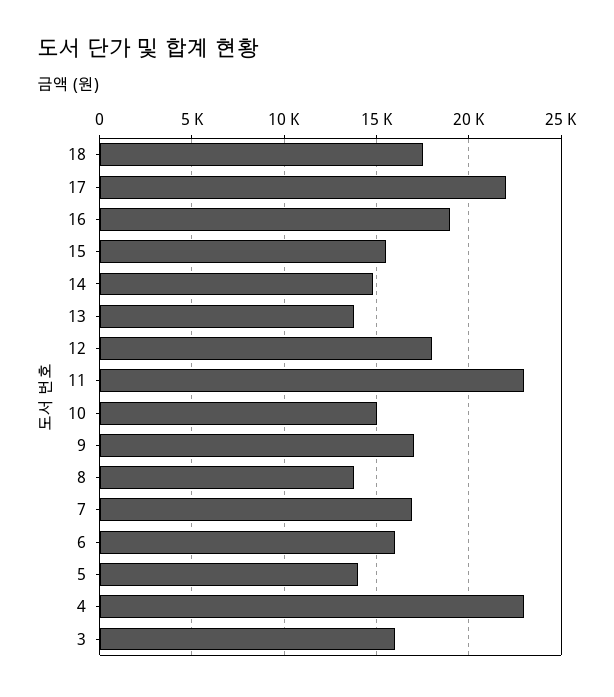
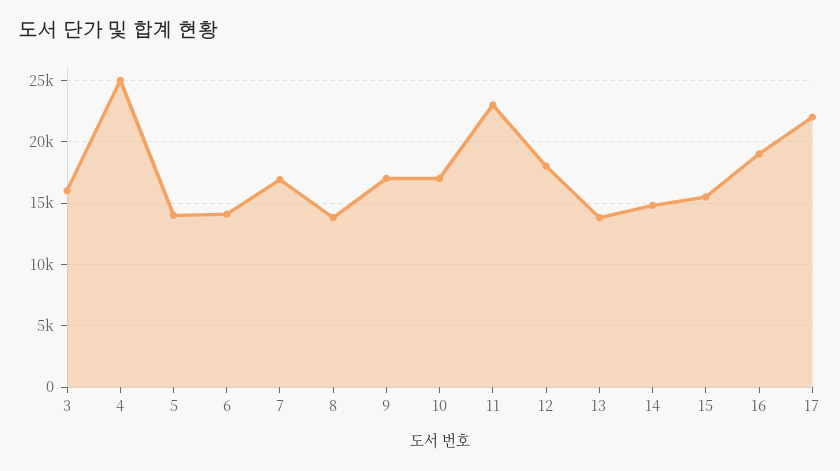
18: 17500 -> none
10: 15000 -> 17000
6: 16000 -> 14000
4: 23000 -> 25000

